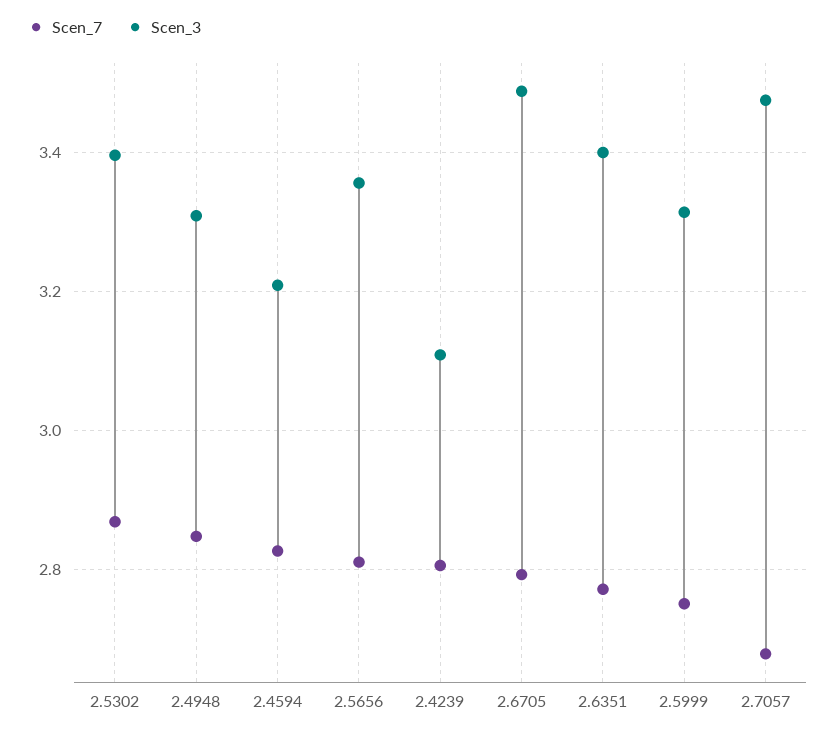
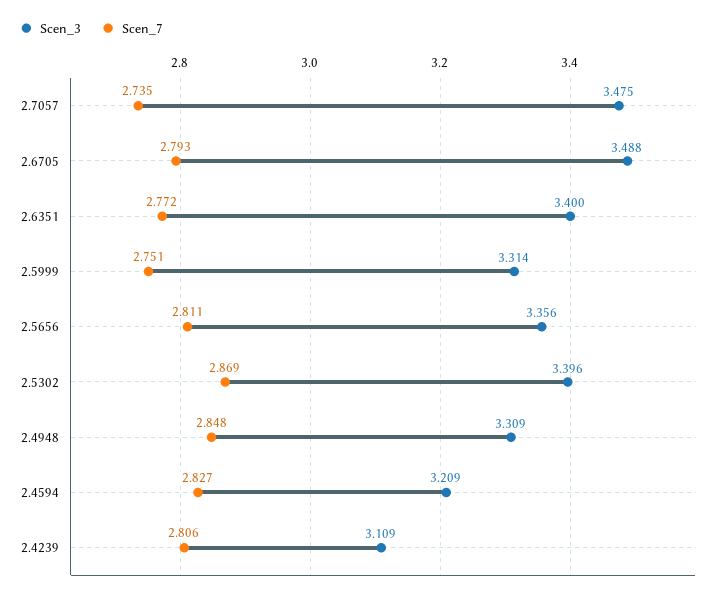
Scen_7, 2.7057: 2.68 -> 2.735

